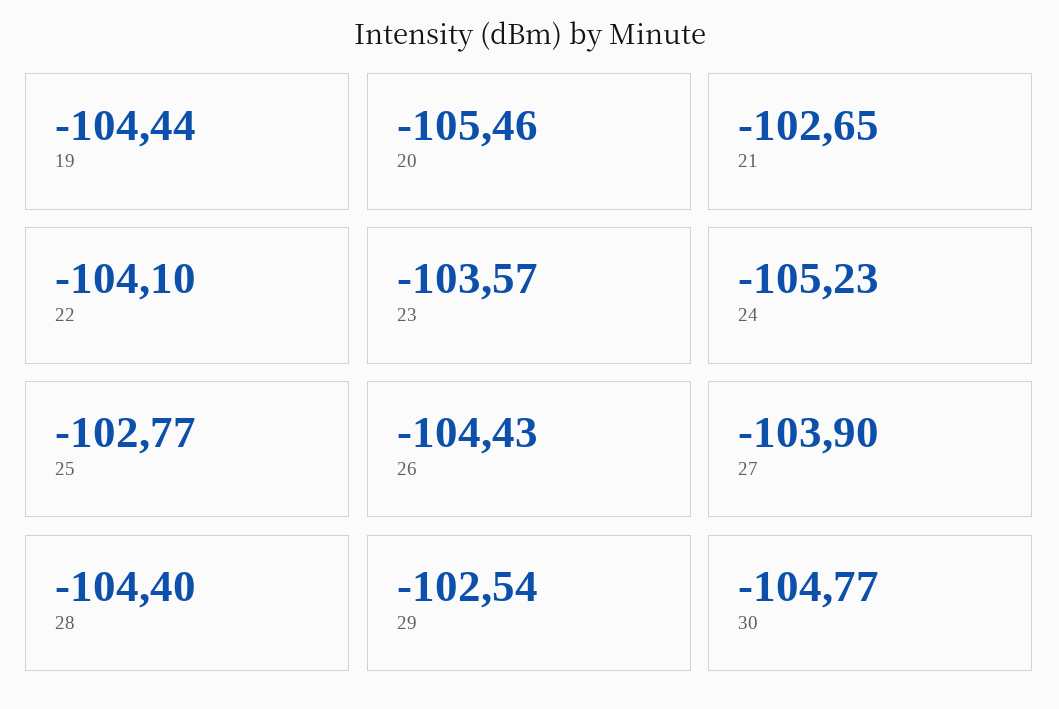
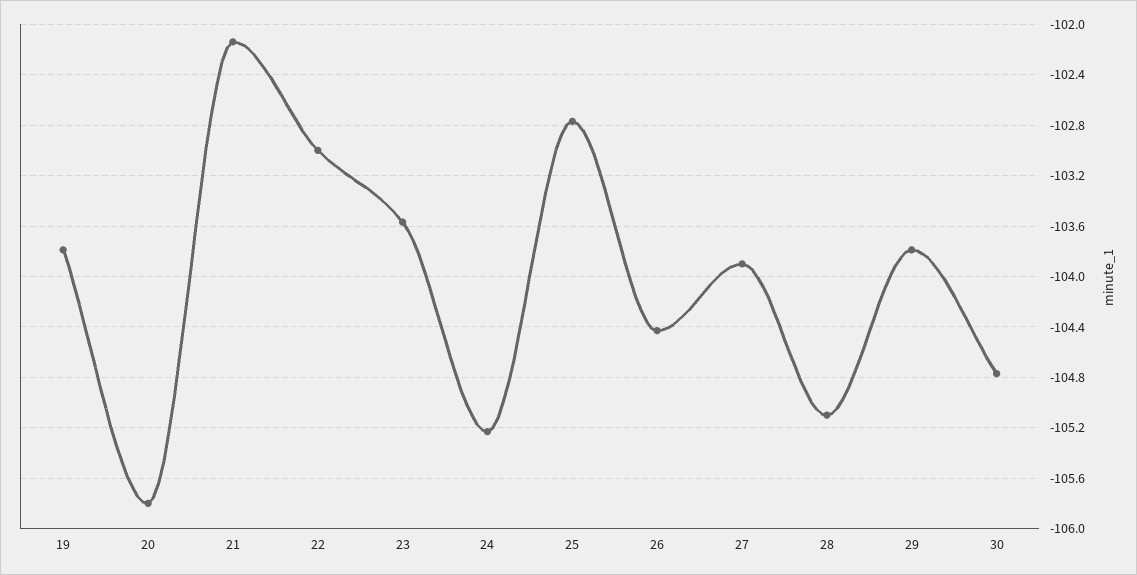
19: -104.44 -> -103.8
20: -105.46 -> -105.8
21: -102.65 -> -102.15
22: -104.1 -> -103
28: -104.4 -> -105.1
29: -102.54 -> -103.8

